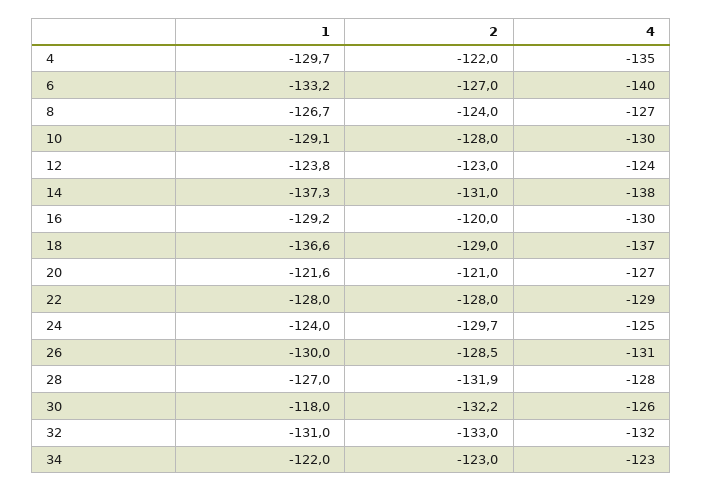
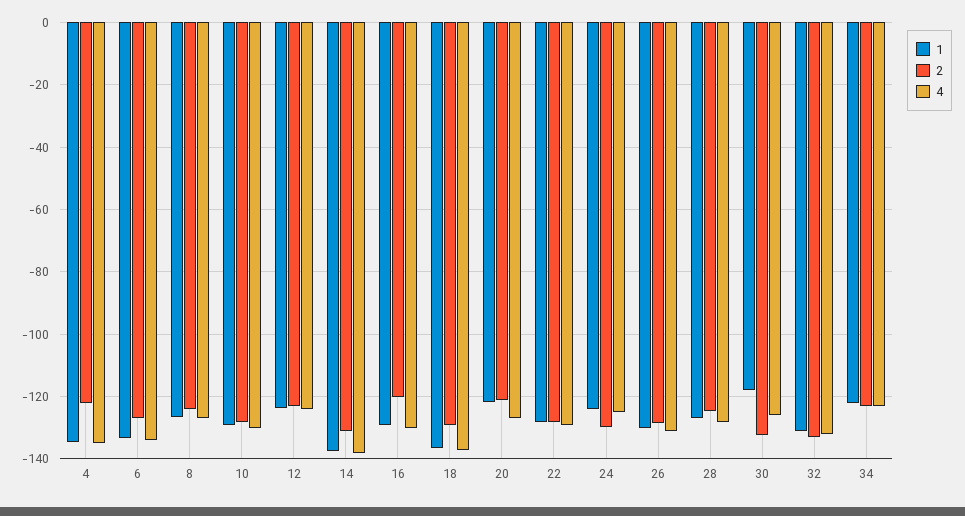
1, 4: -129.7 -> -134
4, 6: -140 -> -134
2, 28: -131.9 -> -124

